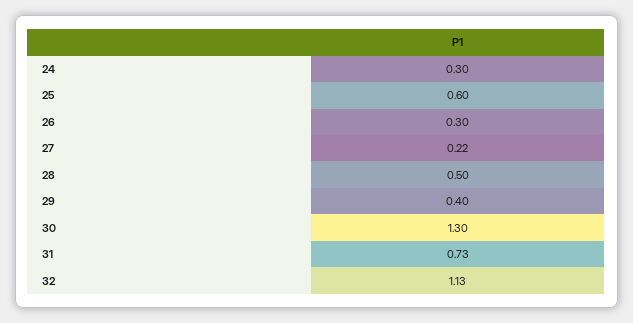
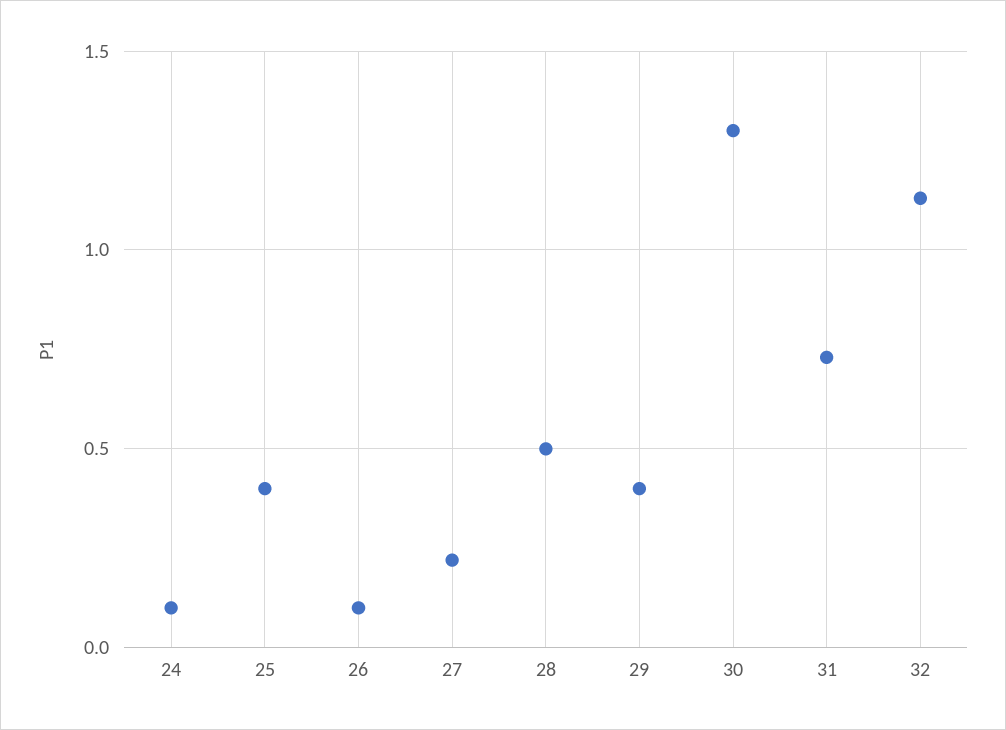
24: 0.3 -> 0.1
25: 0.6 -> 0.4
26: 0.3 -> 0.1

